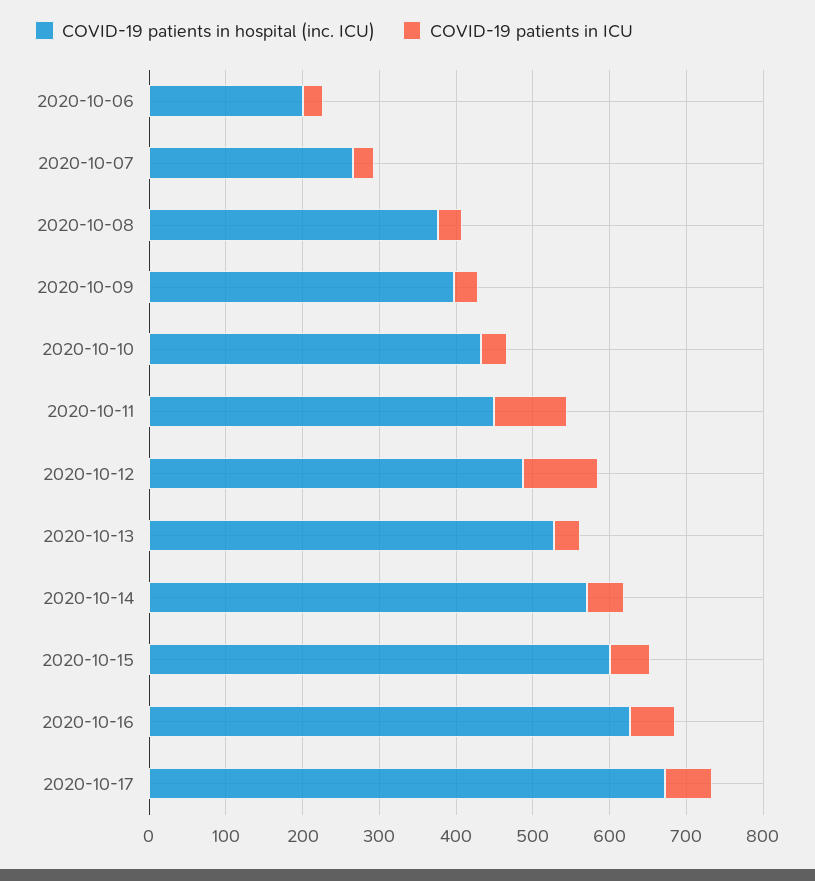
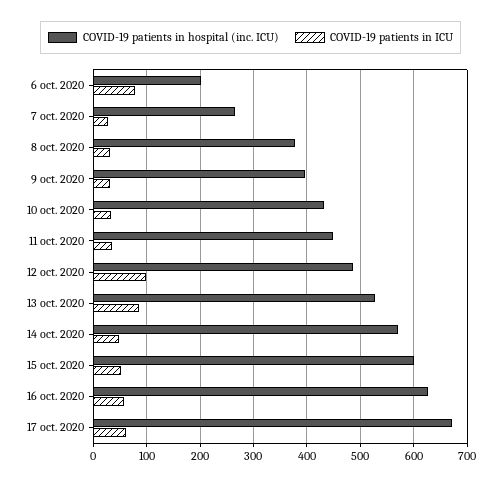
COVID-19 patients in ICU, 2020-10-06: 20 -> 80
COVID-19 patients in ICU, 2020-10-11: 100 -> 40
COVID-19 patients in ICU, 2020-10-13: 40 -> 80

